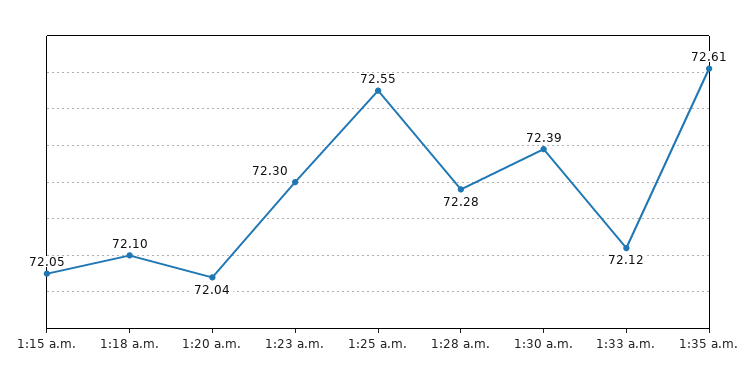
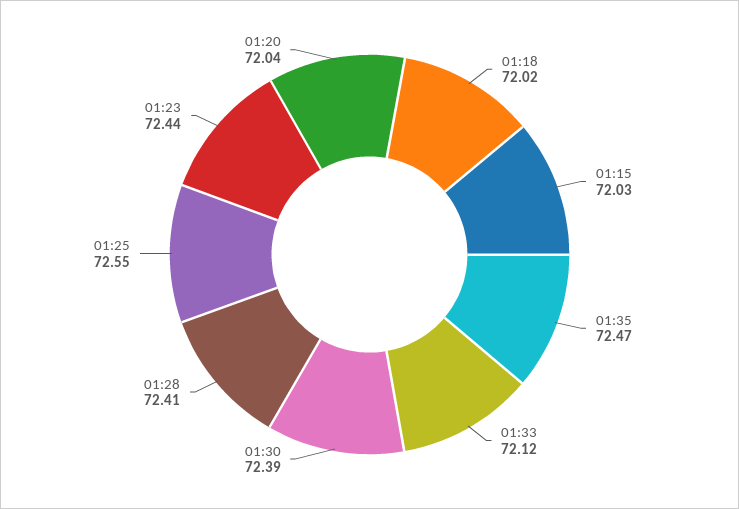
1:15 a.m.: 72.05 -> 72.03
1:18 a.m.: 72.1 -> 72.02
1:23 a.m.: 72.3 -> 72.44
1:28 a.m.: 72.28 -> 72.41
1:35 a.m.: 72.61 -> 72.47

